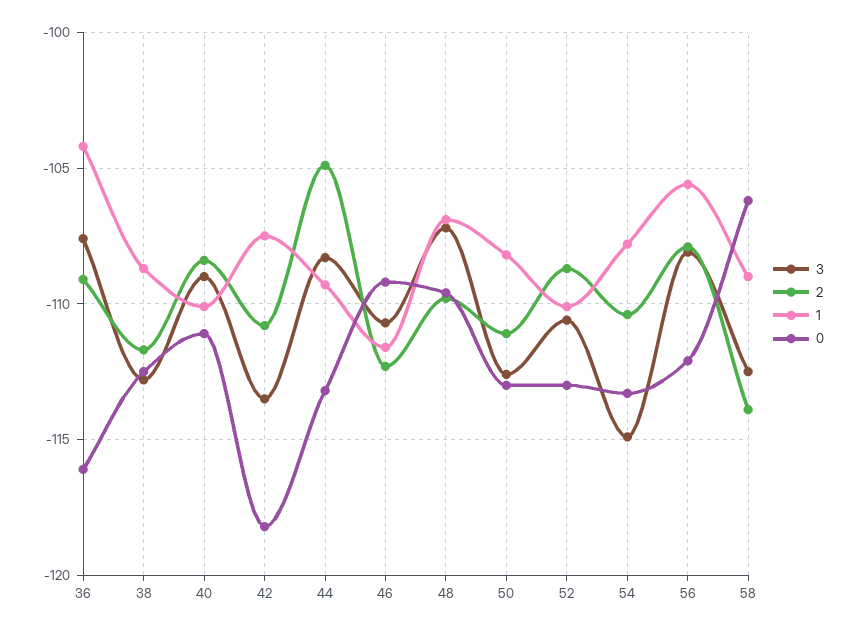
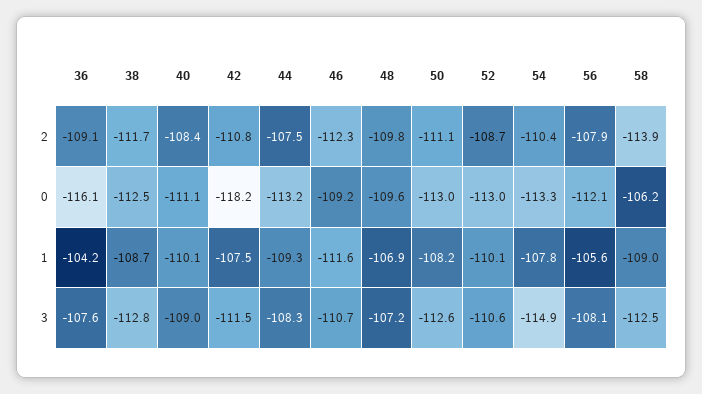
3, 42: -113.5 -> -111.5
2, 44: -105 -> -107.5

